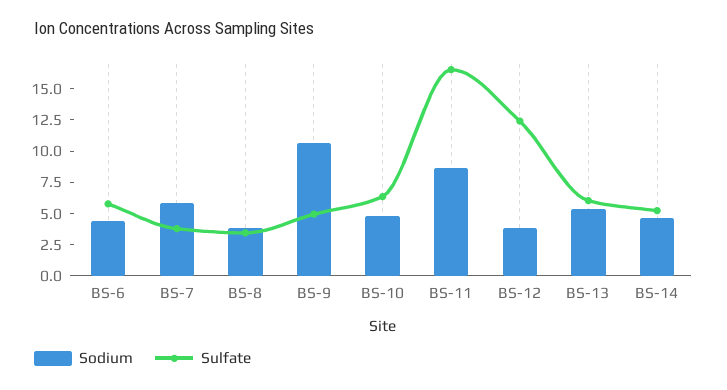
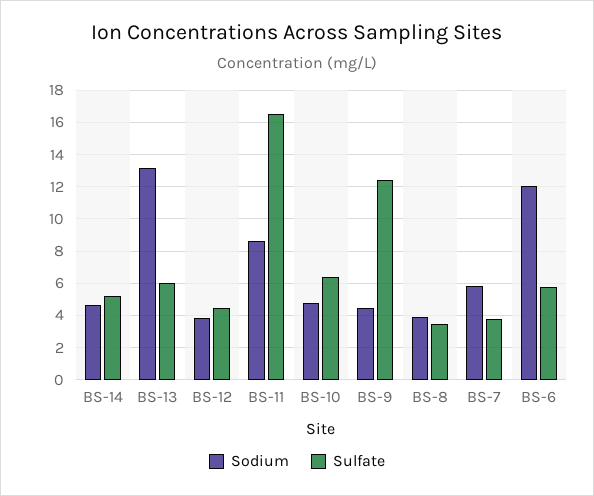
Sodium, BS-6: 5 -> 12
Sodium, BS-9: 10 -> 4.5
Sulfate, BS-9: 5 -> 12.5
Sulfate, BS-12: 12.5 -> 4.5
Sodium, BS-13: 5 -> 13

